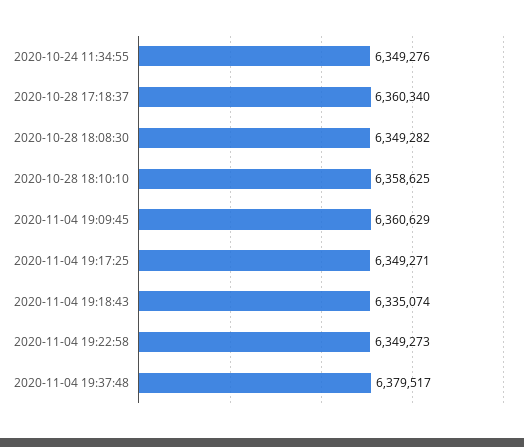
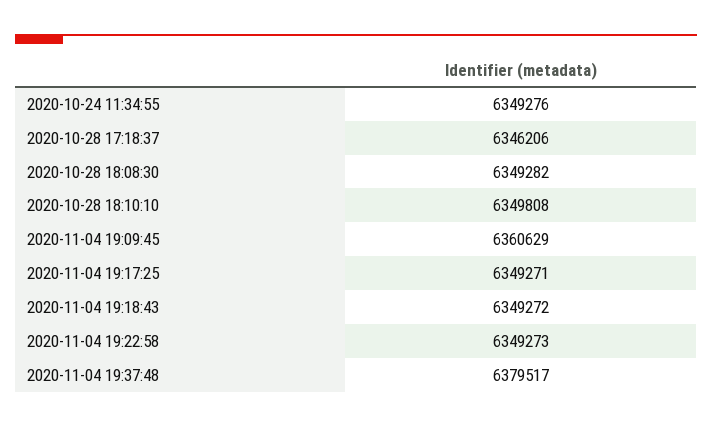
2020-10-28 17:18:37: 6360340 -> 6346206
2020-10-28 18:10:10: 6358625 -> 6349808
2020-11-04 19:18:43: 6335074 -> 6349272

